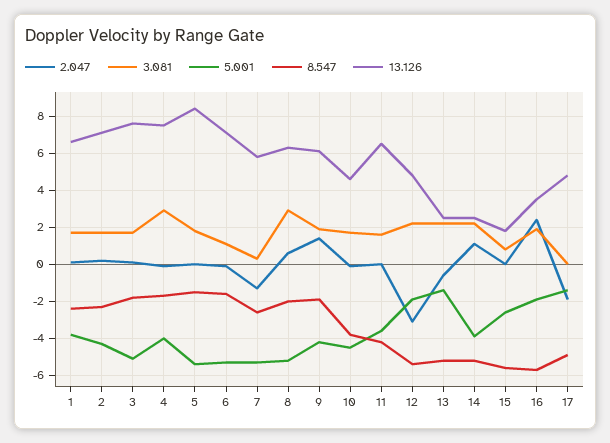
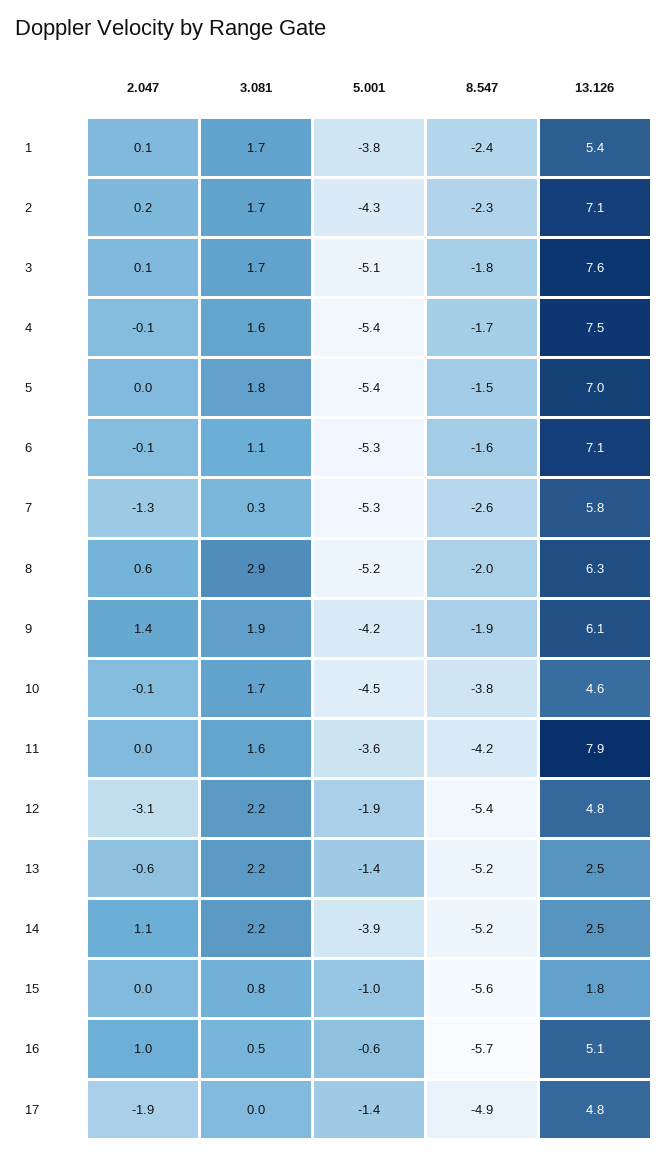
13.126, 1: 6.5 -> 5.4
3.081, 4: 3 -> 1.6
5.001, 4: -4 -> -5.4
13.126, 5: 8.5 -> 7
13.126, 11: 6.5 -> 7.9
5.001, 15: -2.5 -> -1
2.047, 16: 2.5 -> 1
3.081, 16: 2 -> 0.5
5.001, 16: -2 -> -0.6
13.126, 16: 3.5 -> 5.1

